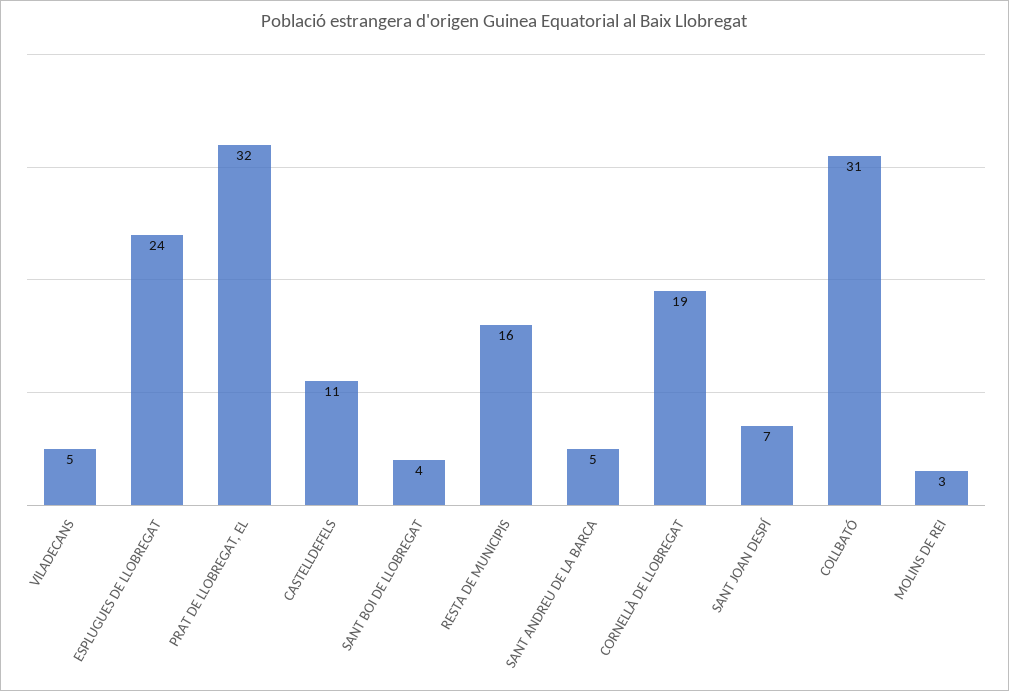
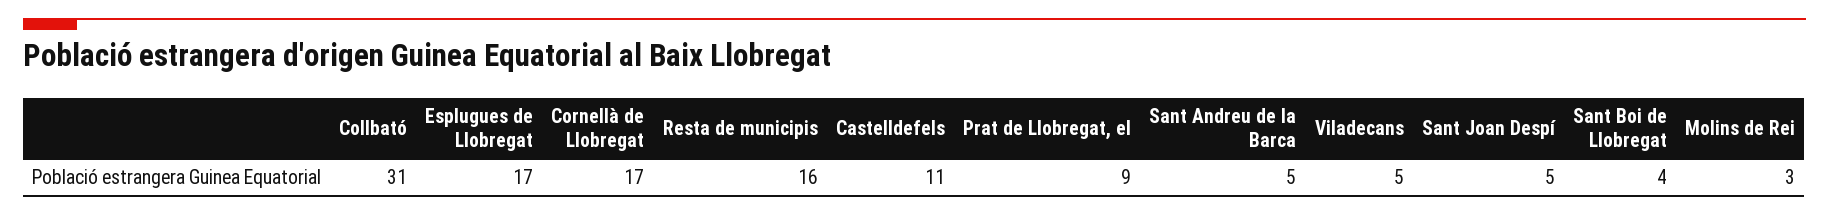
ESPLUGUES DE LLOBREGAT: 24 -> 17
PRAT DE LLOBREGAT, EL: 32 -> 9
CORNELLÀ DE LLOBREGAT: 19 -> 17
SANT JOAN DESPÍ: 7 -> 5

